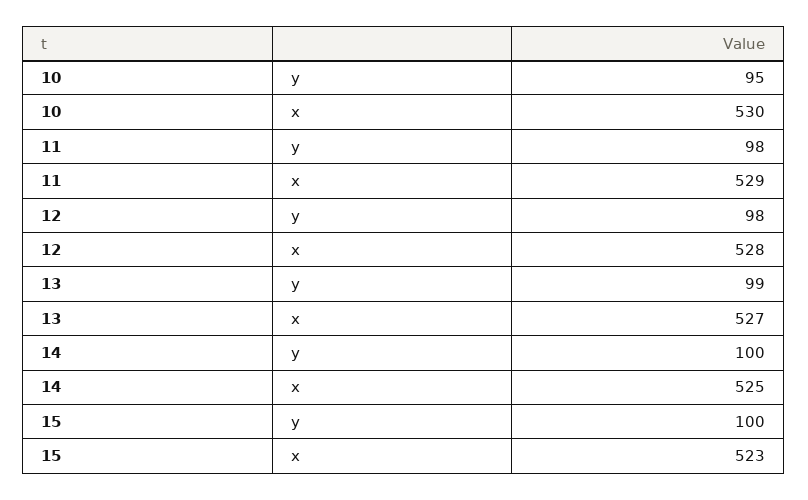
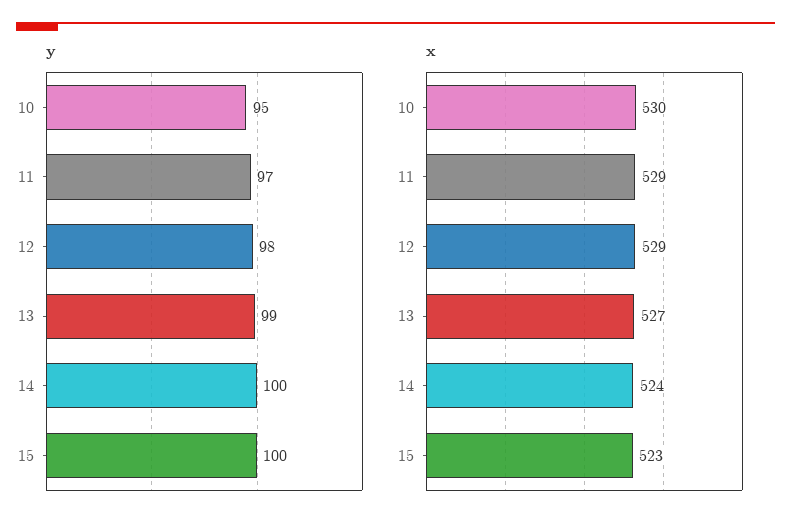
y, 11: 98 -> 97
x, 12: 528 -> 529
x, 14: 525 -> 524

